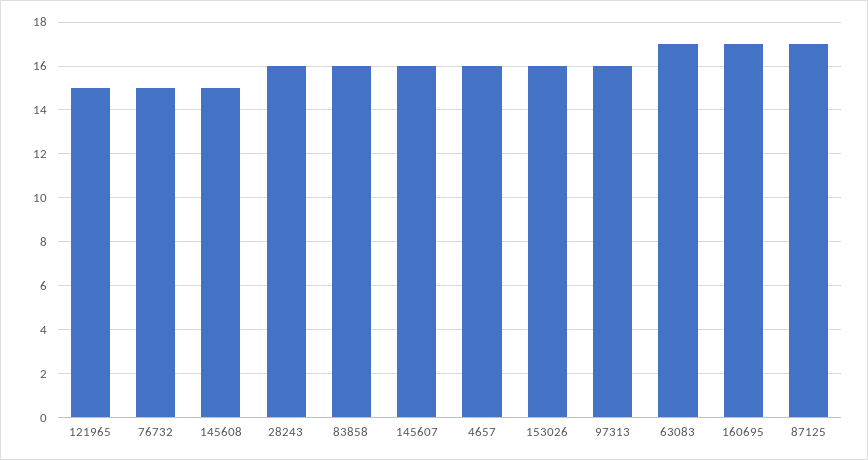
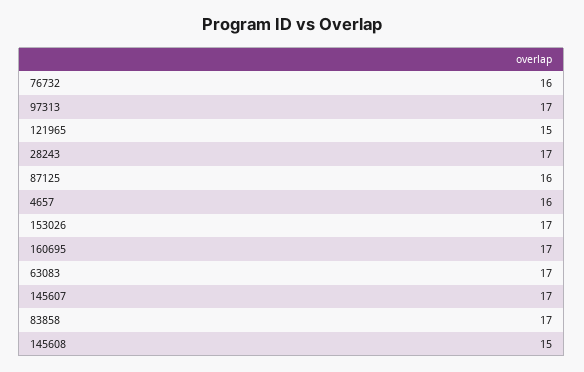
76732: 15 -> 16
28243: 16 -> 17
83858: 16 -> 17
145607: 16 -> 17
153026: 16 -> 17
97313: 16 -> 17
87125: 17 -> 16

